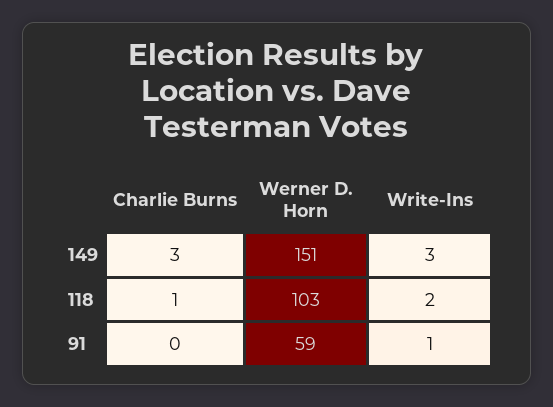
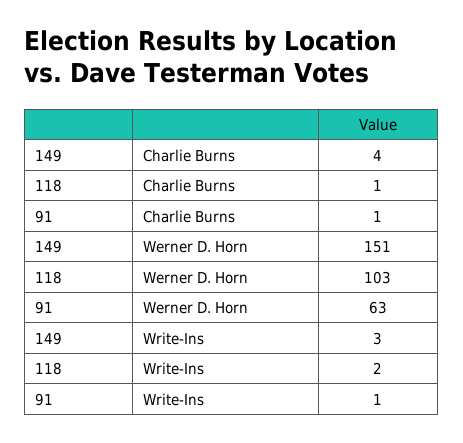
Charlie Burns, 149: 3 -> 4
Charlie Burns, 91: 0 -> 1
Werner D. Horn, 91: 59 -> 63

